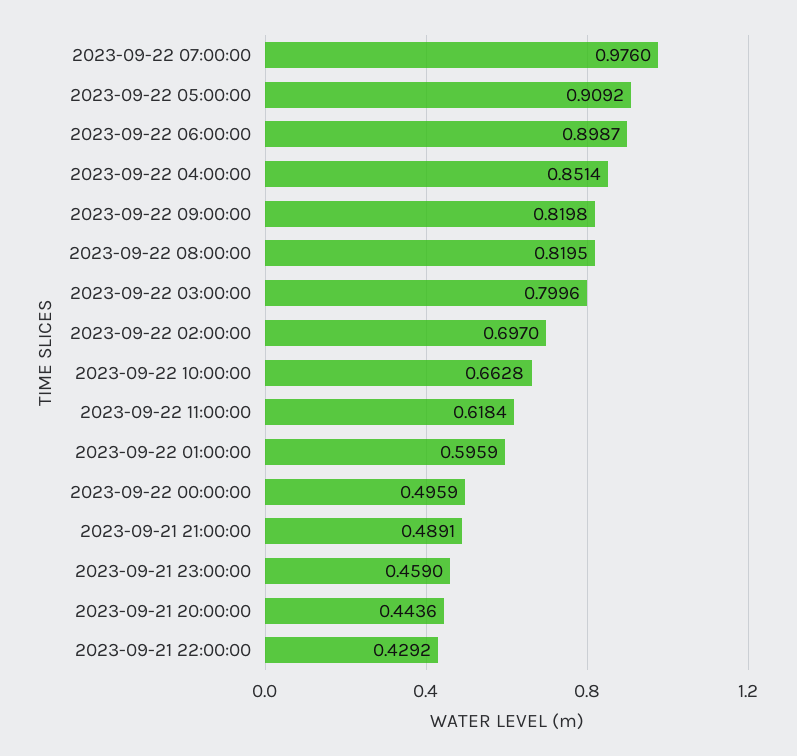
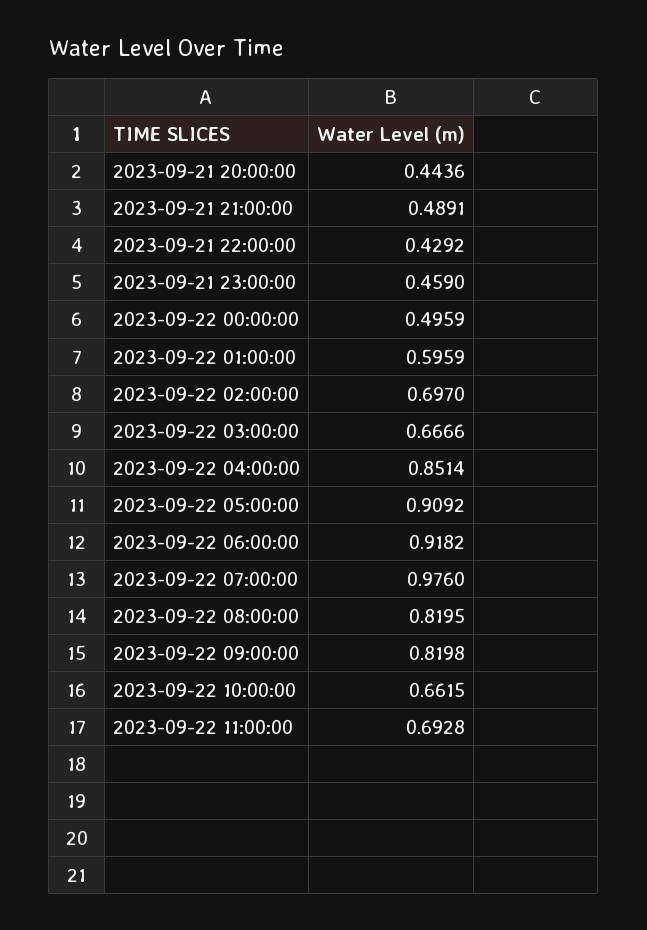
2023-09-22 06:00:00: 0.8987 -> 0.9182
2023-09-22 03:00:00: 0.7996 -> 0.6666
2023-09-22 10:00:00: 0.6628 -> 0.6615
2023-09-22 11:00:00: 0.6184 -> 0.6928

